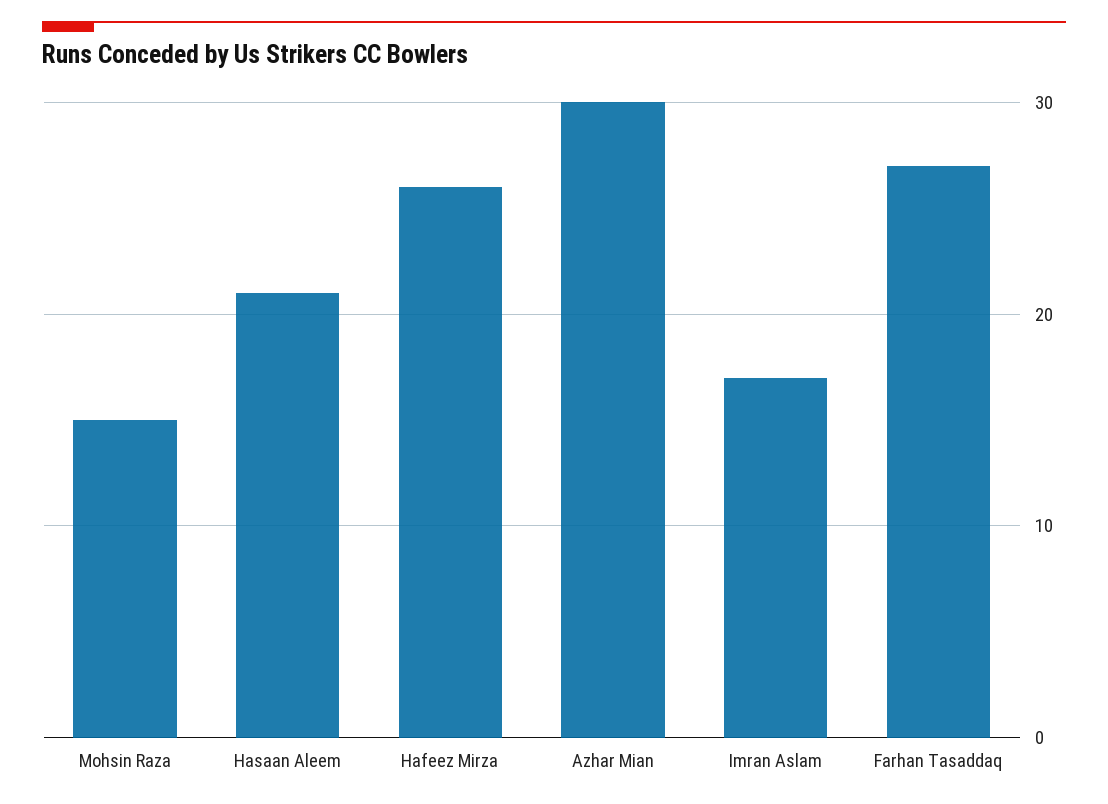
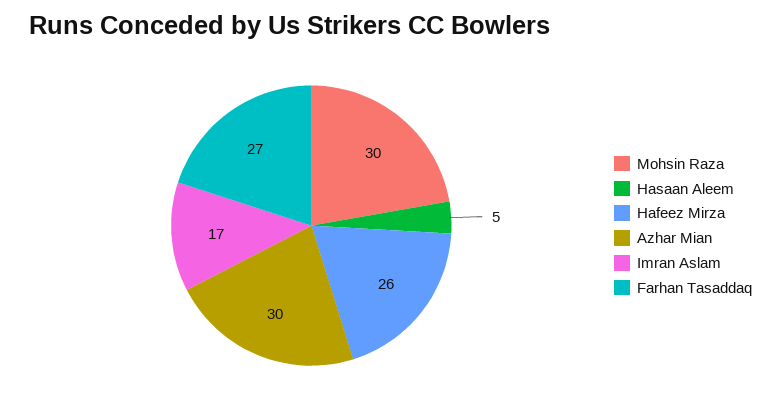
Mohsin Raza: 15 -> 30
Hasaan Aleem: 21 -> 5

